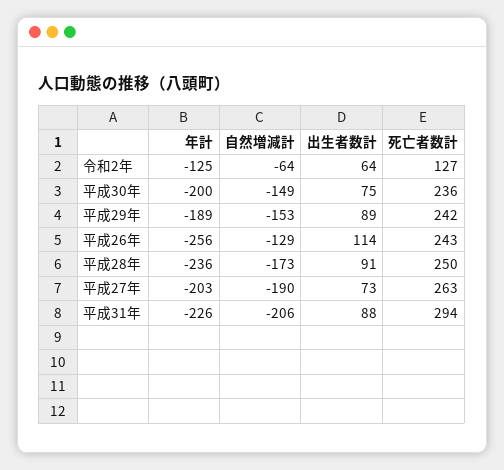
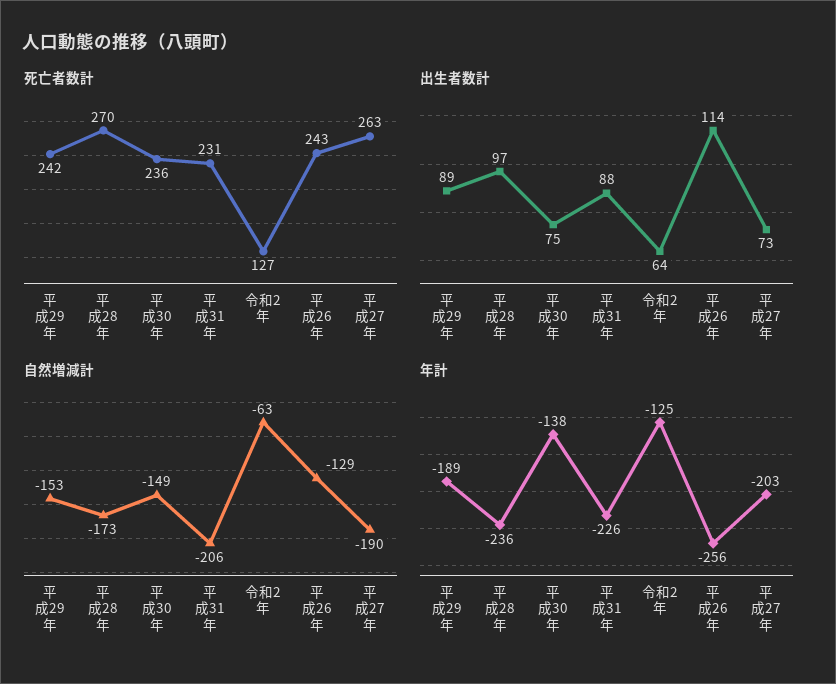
自然増減計, 令和2年: -64 -> -63
年計, 平成30年: -200 -> -138
出生者数計, 平成28年: 91 -> 97
死亡者数計, 平成28年: 250 -> 270
死亡者数計, 平成31年: 294 -> 231

